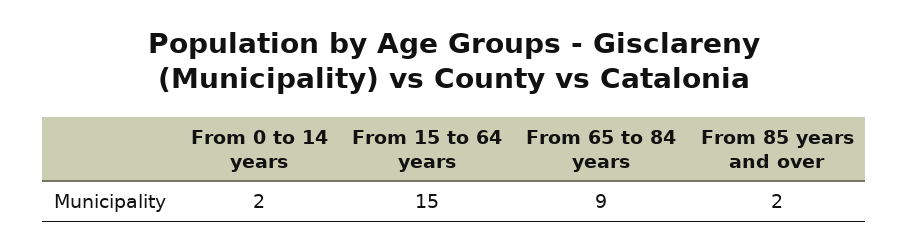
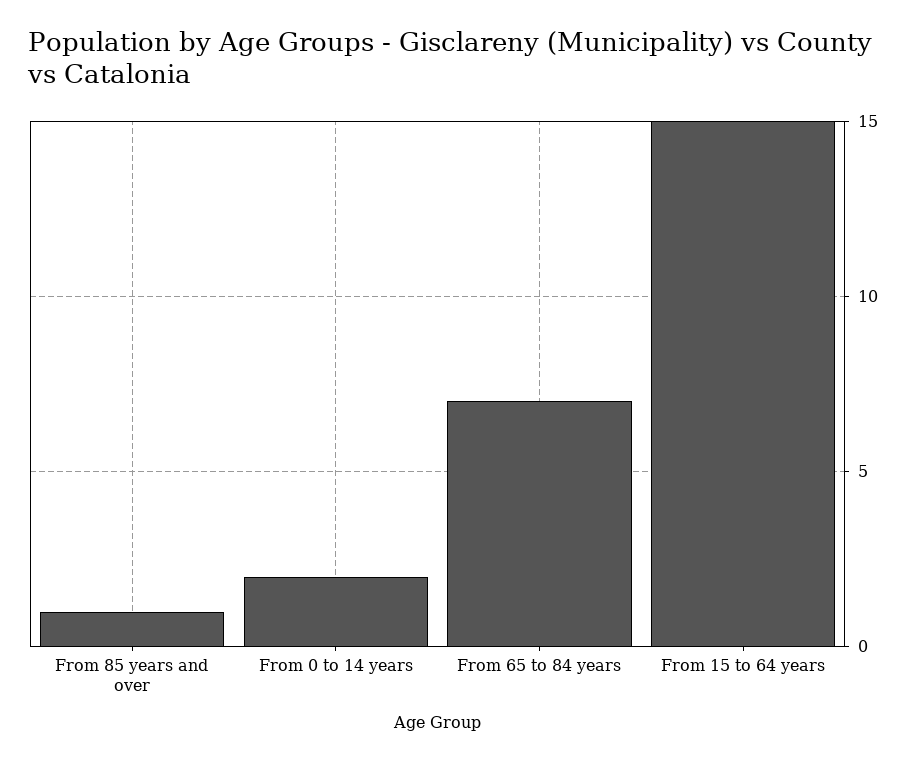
From 65 to 84 years: 9 -> 7
From 85 years and over: 2 -> 1

